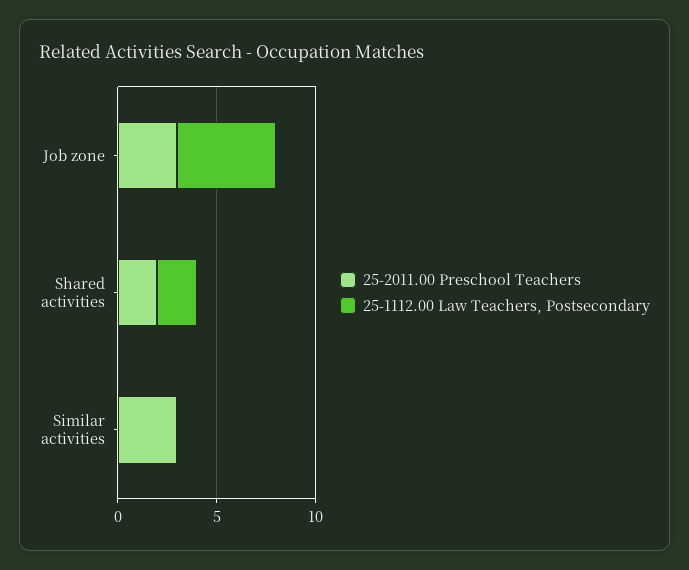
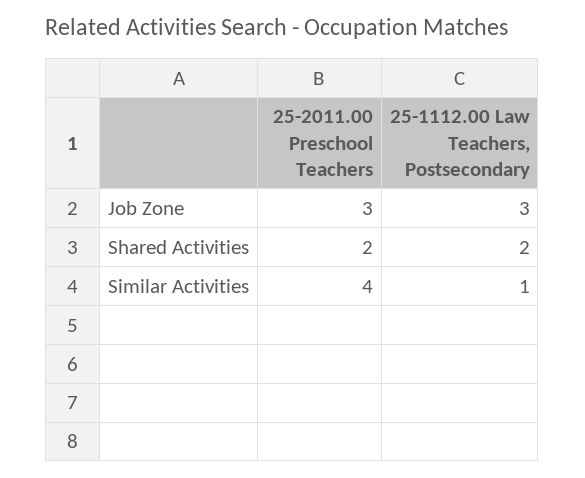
25-1112.00 Law Teachers, Postsecondary, Job zone: 5 -> 3
25-2011.00 Preschool Teachers, Similar activities: 3 -> 4
25-1112.00 Law Teachers, Postsecondary, Similar activities: 0 -> 1

